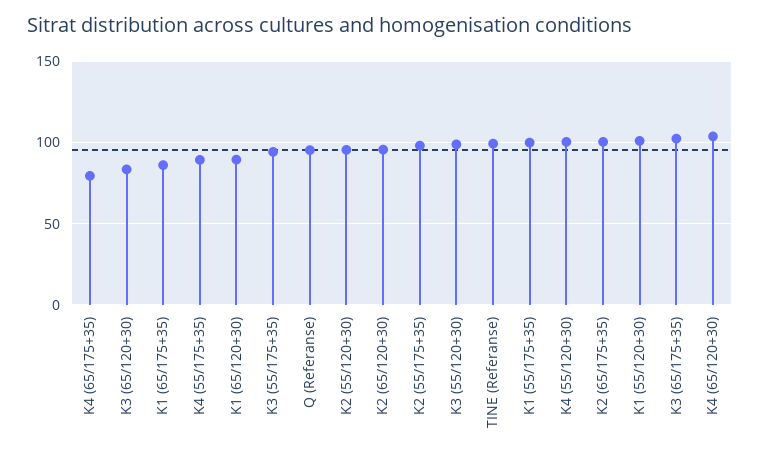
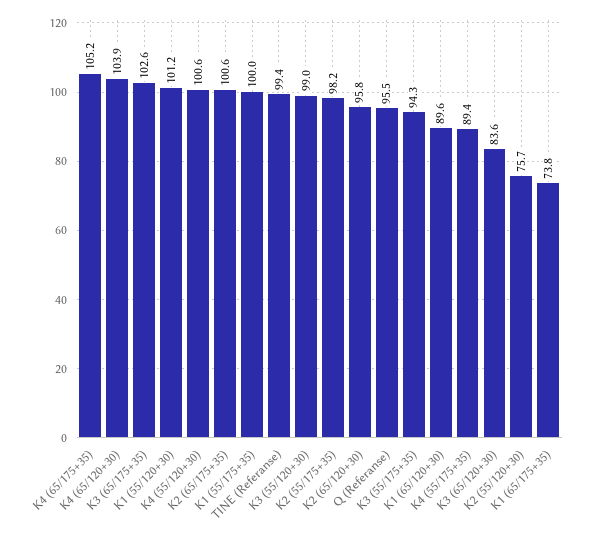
K4 (65/175+35): 80 -> 105.2
K1 (65/175+35): 85 -> 73.8
K2 (55/120+30): 95 -> 75.7

